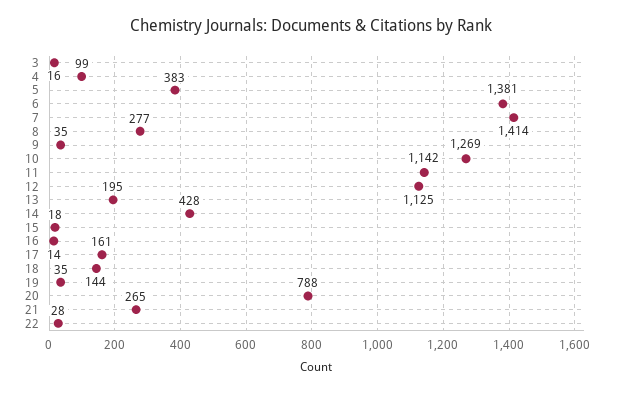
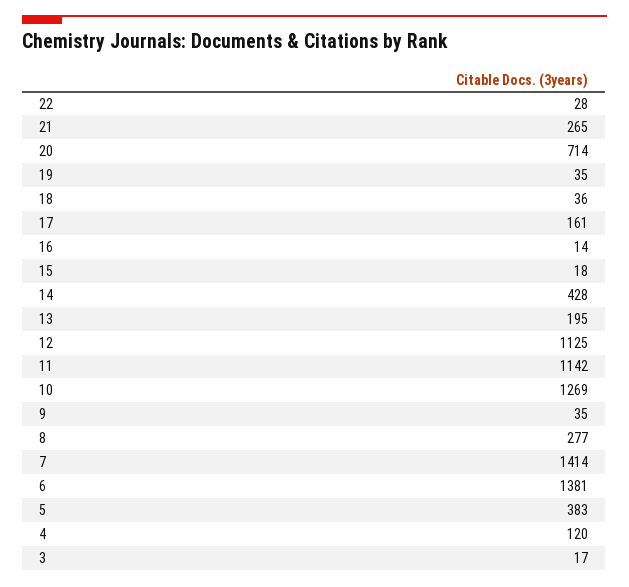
3: 16 -> 17
4: 99 -> 120
18: 144 -> 36
20: 788 -> 714

